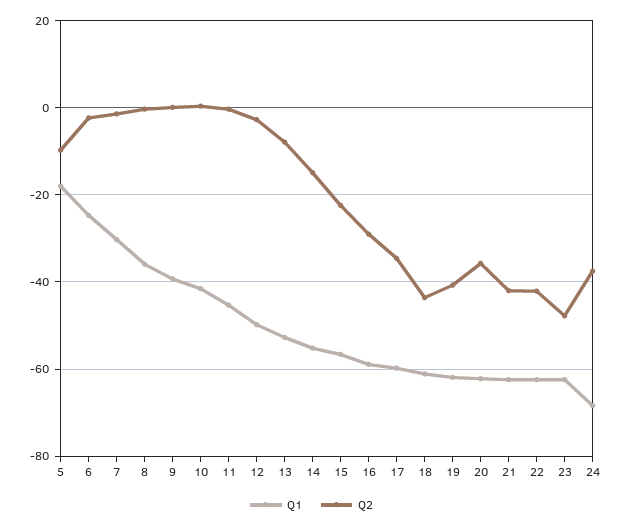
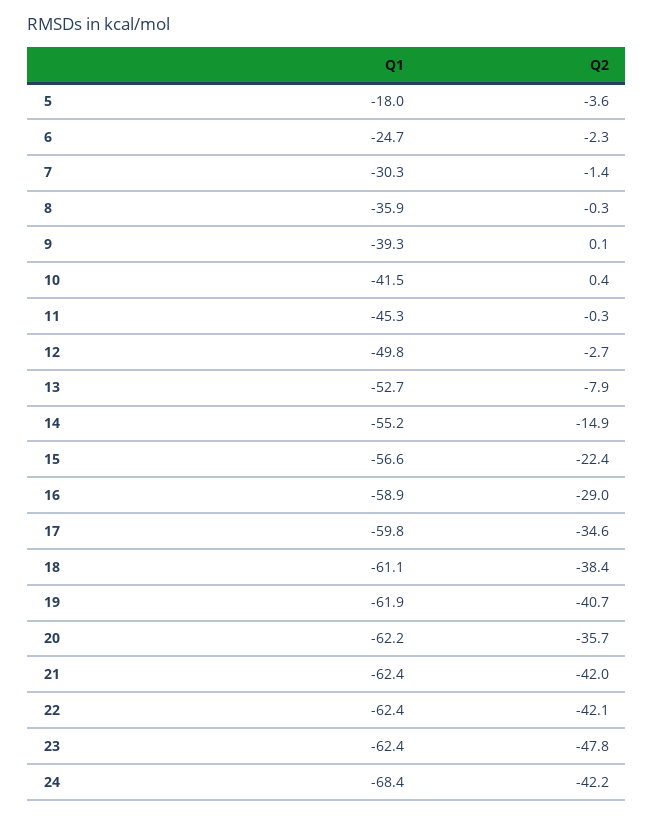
Q2, 5: -10 -> -3.6
Q2, 18: -44 -> -38.4
Q2, 24: -38 -> -42.2

